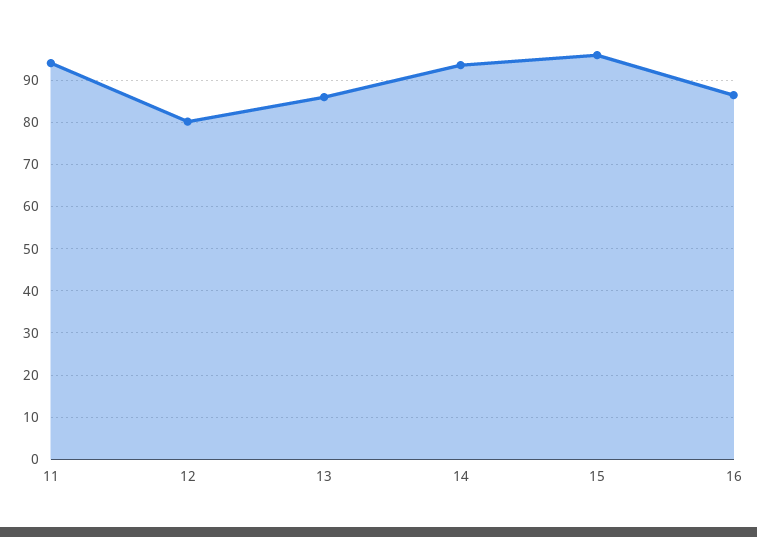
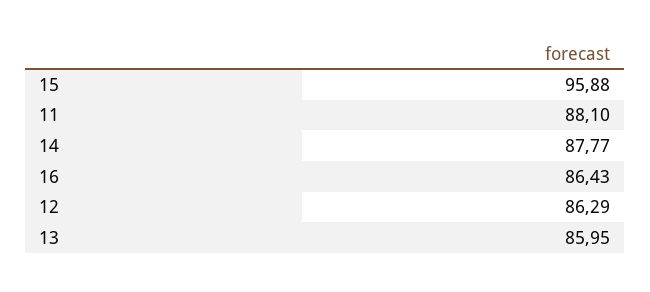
11: 94 -> 88.1
12: 80 -> 86.29
14: 94 -> 87.77

